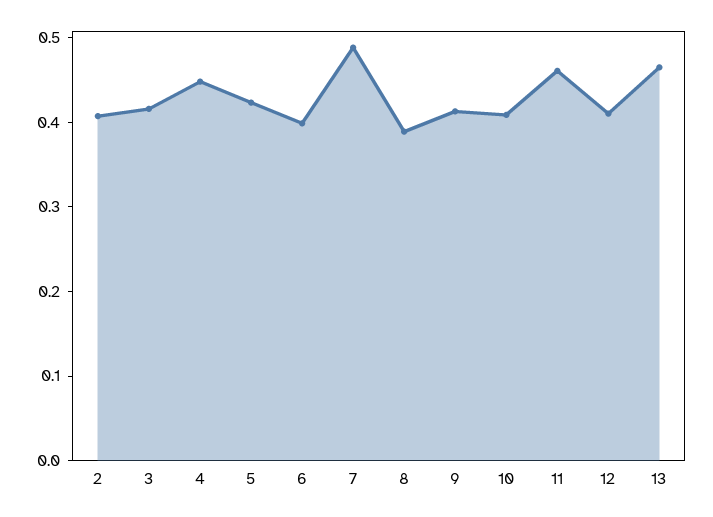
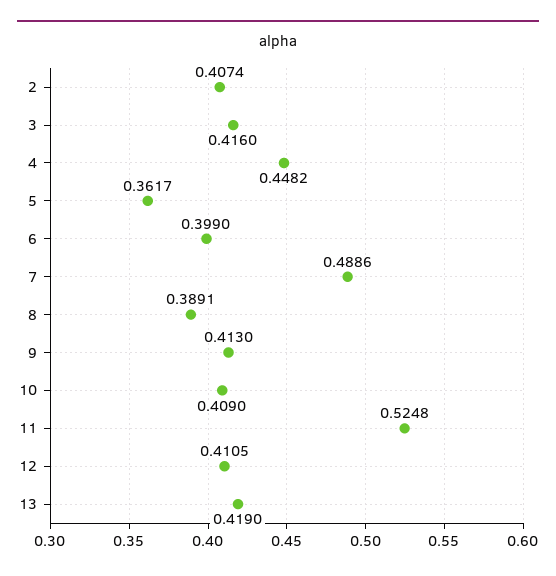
5: 0.42 -> 0.3617
11: 0.46 -> 0.5248
13: 0.46 -> 0.419

